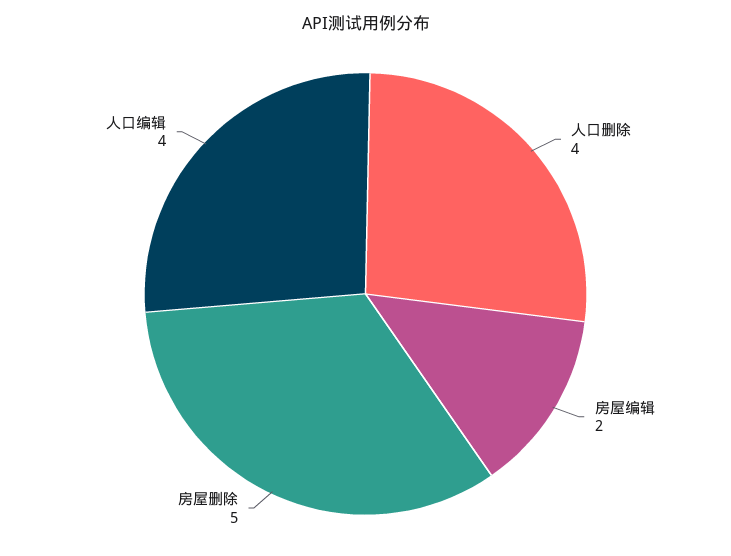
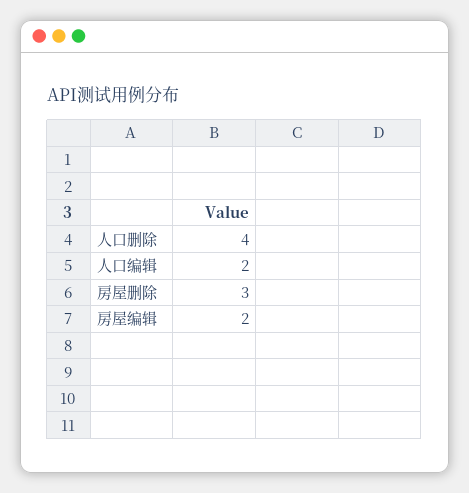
房屋删除: 5 -> 3
人口编辑: 4 -> 2

